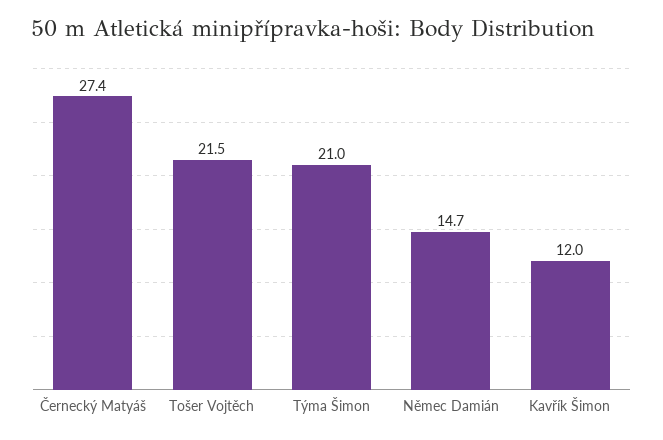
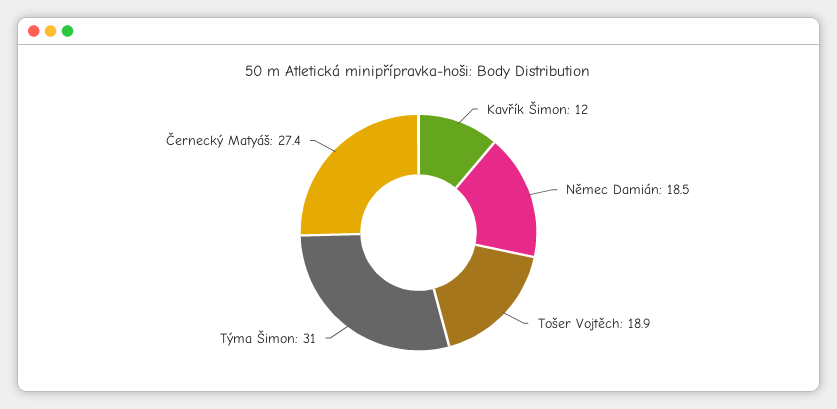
Tošer Vojtěch: 21.5 -> 18.9
Týma Šimon: 21 -> 31
Němec Damián: 14.7 -> 18.5

